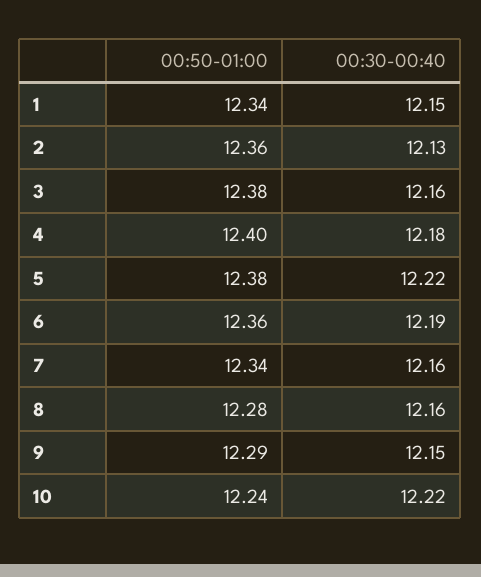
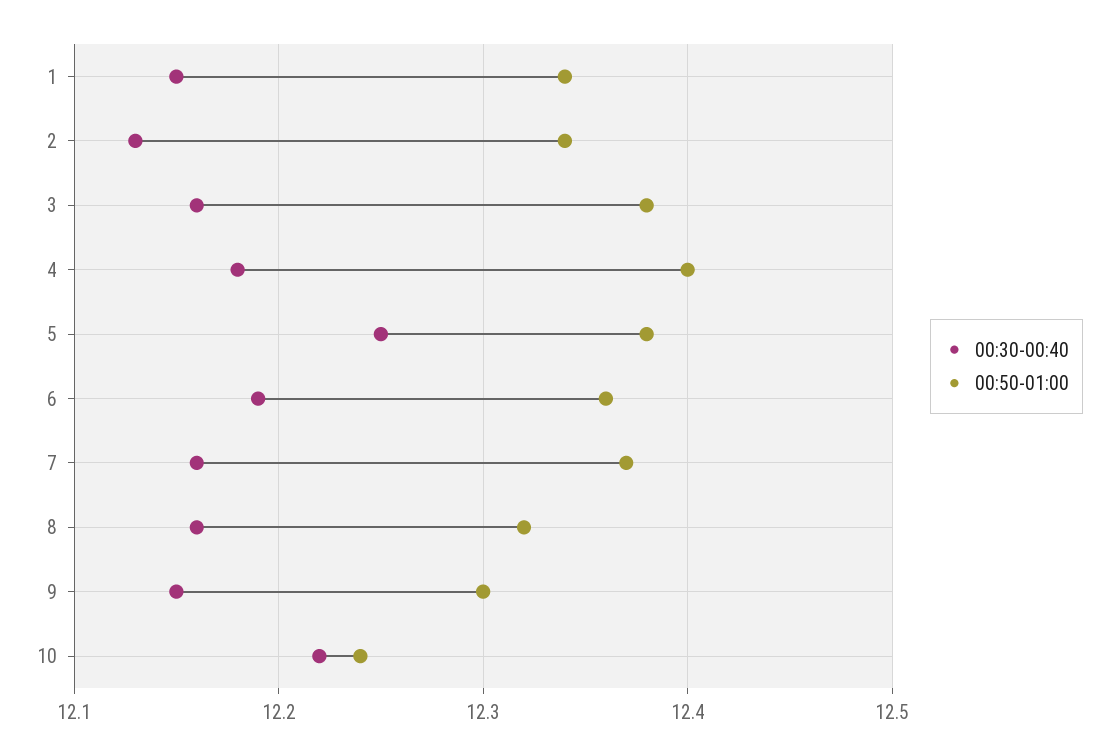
00:50-01:00, 2: 12.36 -> 12.34
00:30-00:40, 5: 12.22 -> 12.25
00:50-01:00, 7: 12.34 -> 12.37
00:50-01:00, 8: 12.28 -> 12.32
00:50-01:00, 9: 12.29 -> 12.3

